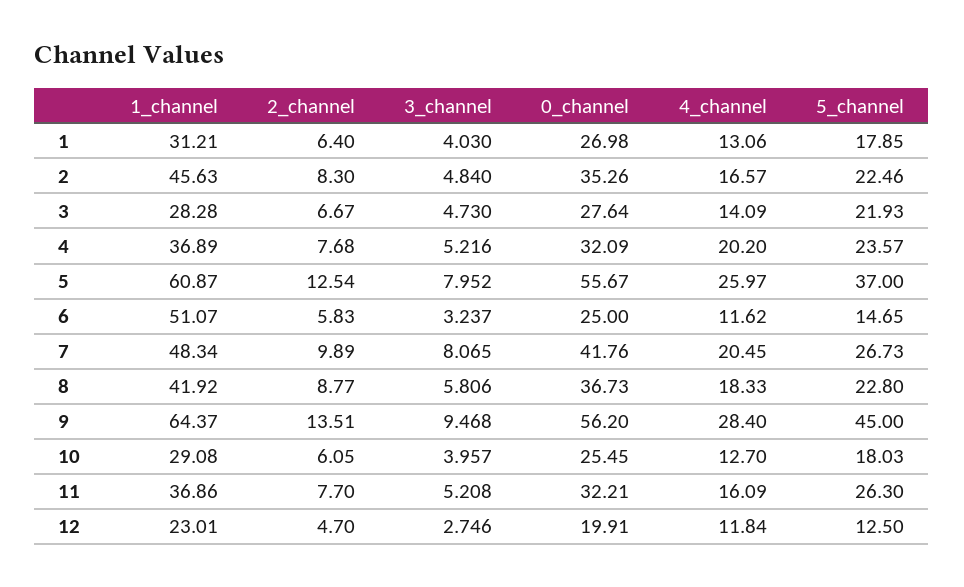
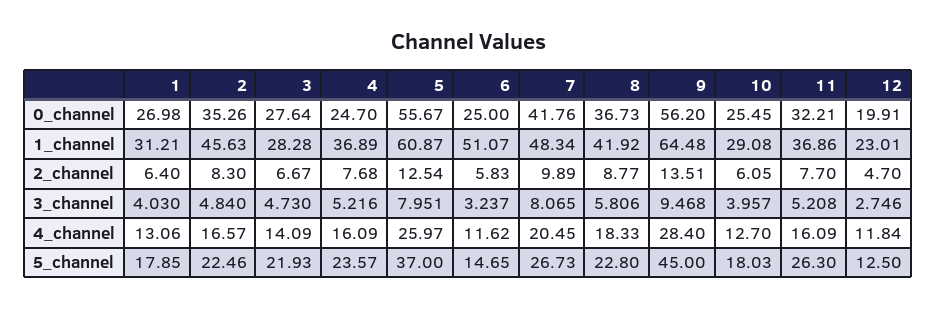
0_channel, 4: 32.09 -> 24.7
4_channel, 4: 20.2 -> 16.09
3_channel, 5: 7.952 -> 7.951
1_channel, 9: 64.37 -> 64.48

